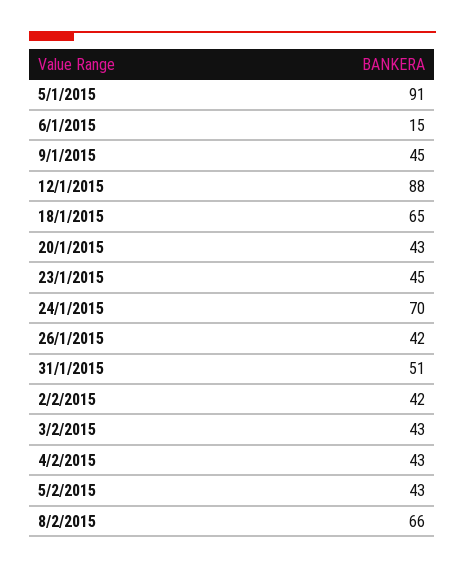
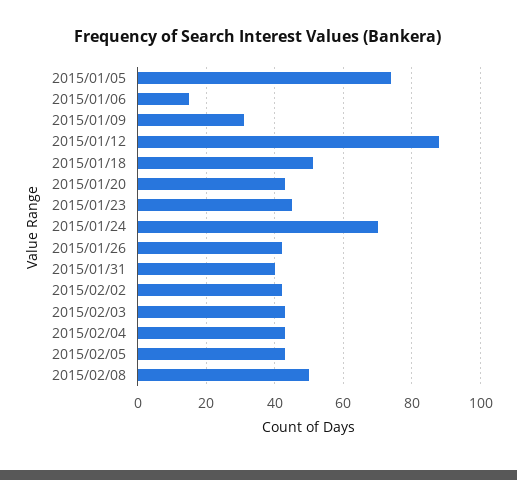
5/1/2015: 91 -> 75
9/1/2015: 45 -> 30
18/1/2015: 65 -> 50
31/1/2015: 51 -> 40
8/2/2015: 66 -> 50

